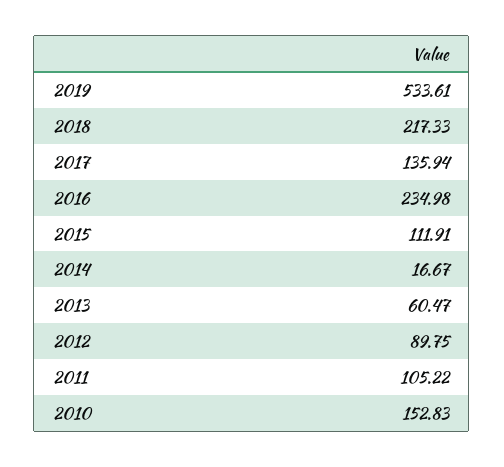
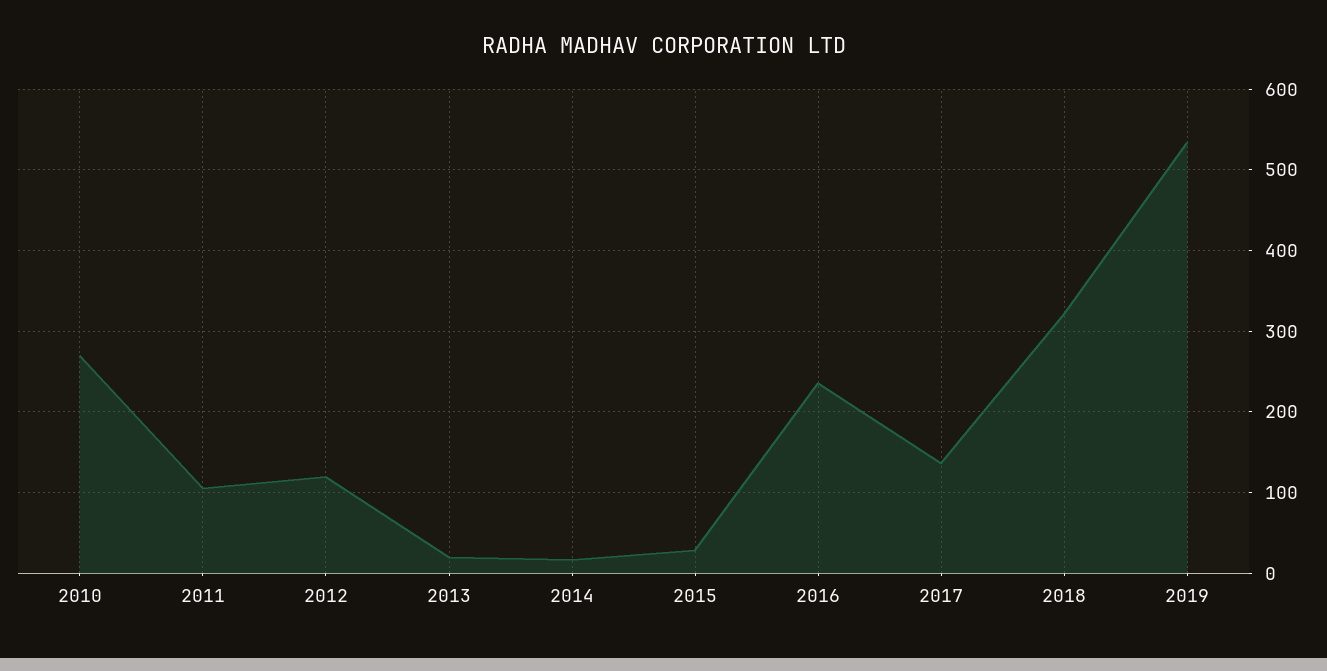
2018: 217.33 -> 320
2015: 111.91 -> 30
2013: 60.47 -> 20
2012: 89.75 -> 120
2010: 152.83 -> 270

